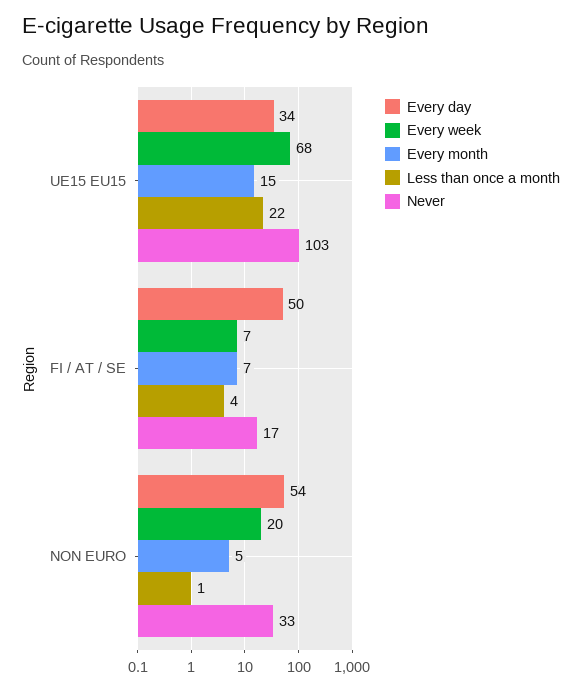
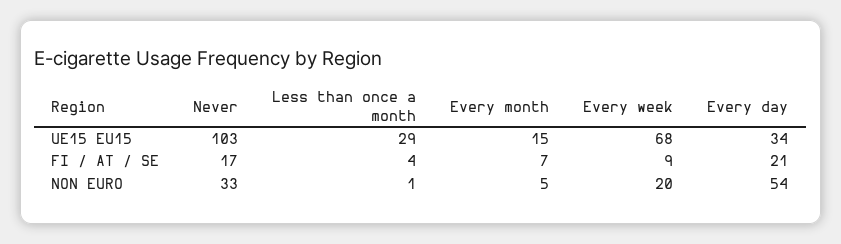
Less than once a month, UE15 EU15: 22 -> 29
Every day, FI / AT / SE: 50 -> 21
Every week, FI / AT / SE: 7 -> 9

